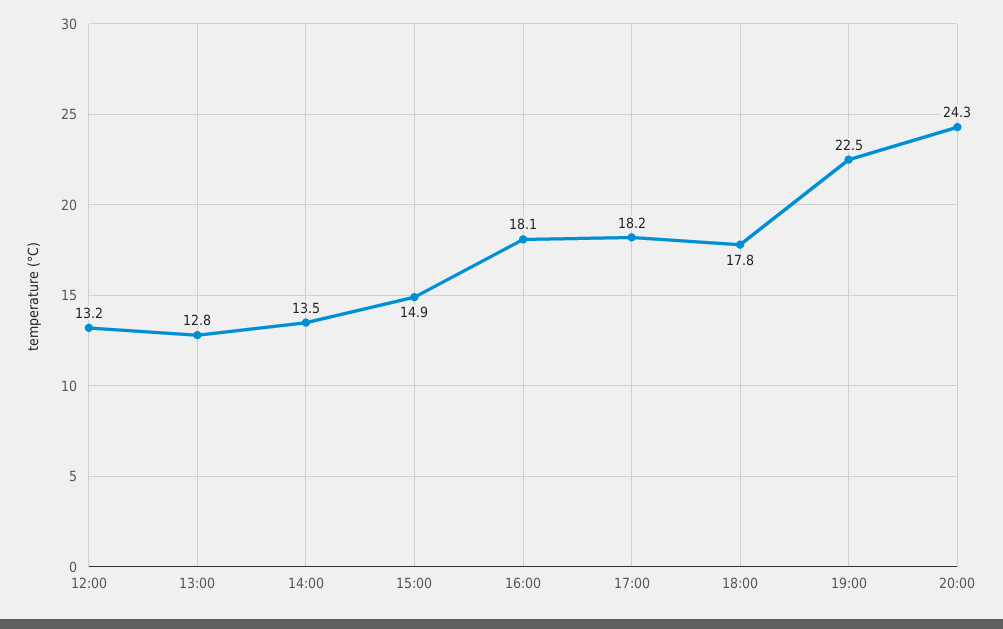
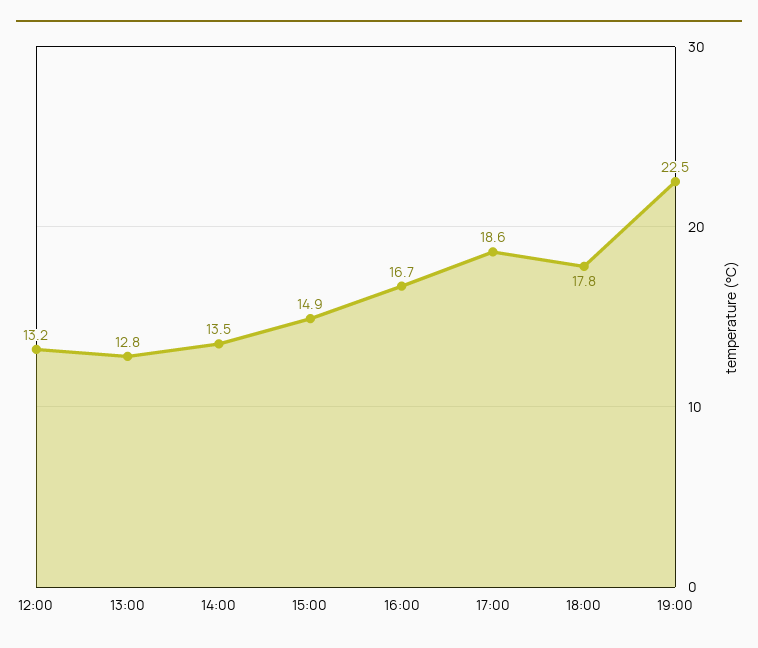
16:00: 18.1 -> 16.7
17:00: 18.2 -> 18.6
20:00: 24.3 -> none

